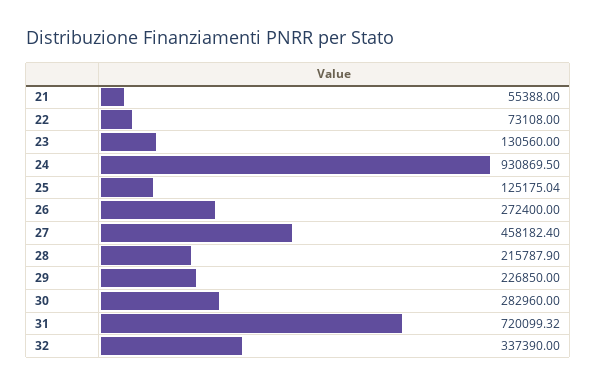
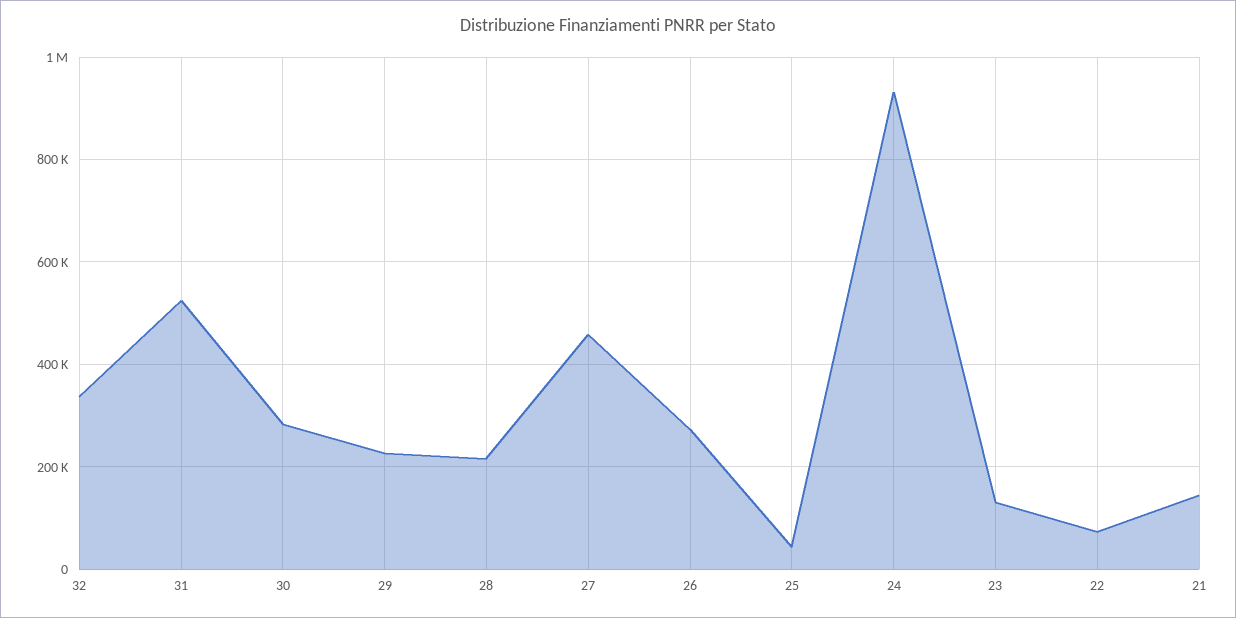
21: 55388 -> 140000
25: 125175.04 -> 40000
31: 720099.32 -> 520000

